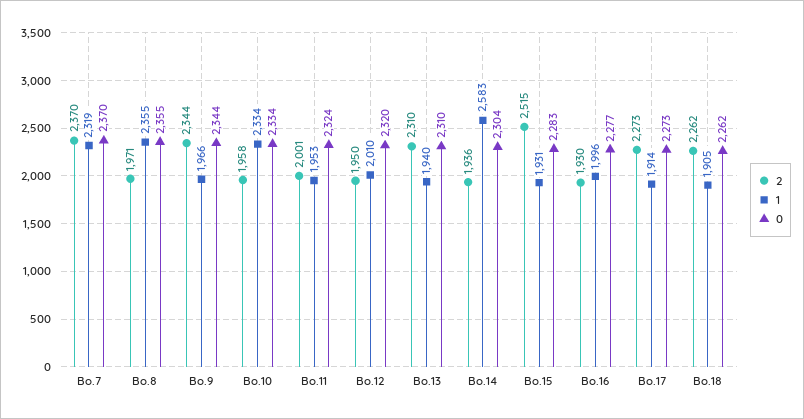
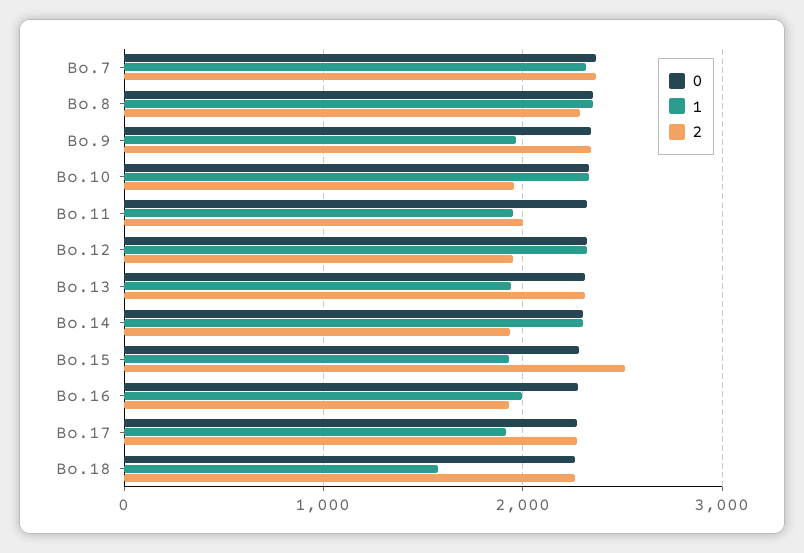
2, Bo.8: 1971 -> 2300
1, Bo.12: 2010 -> 2300
1, Bo.14: 2583 -> 2300
1, Bo.18: 1905 -> 1600

